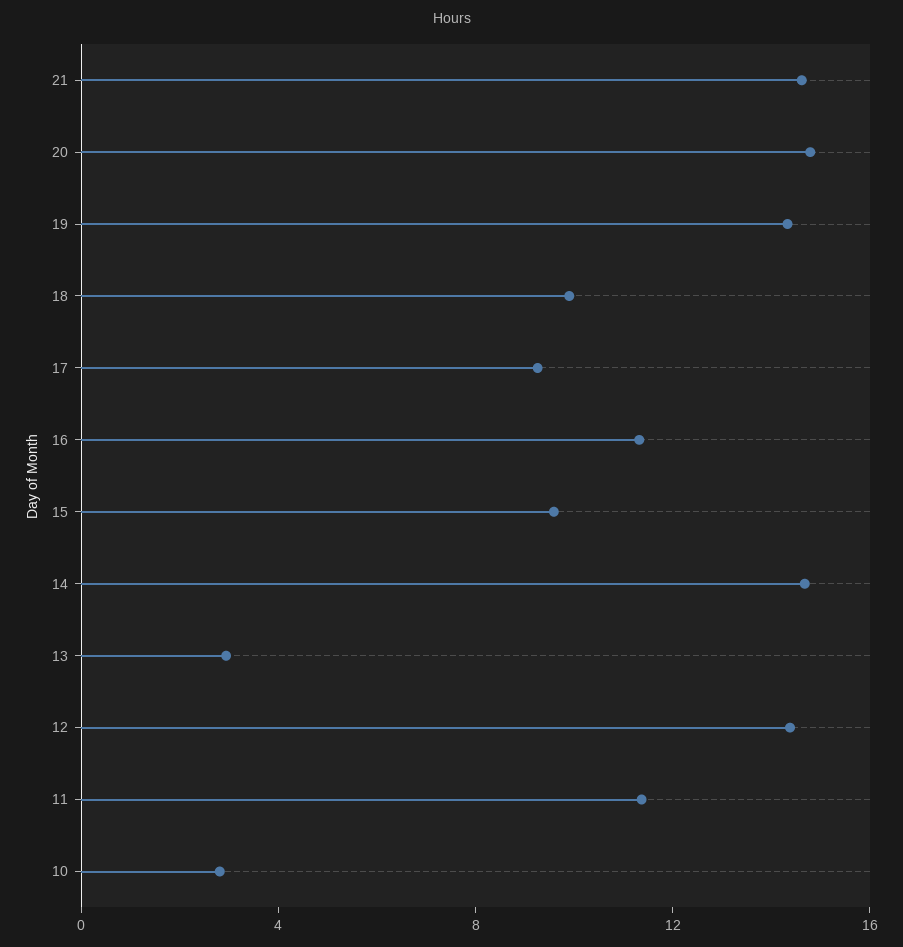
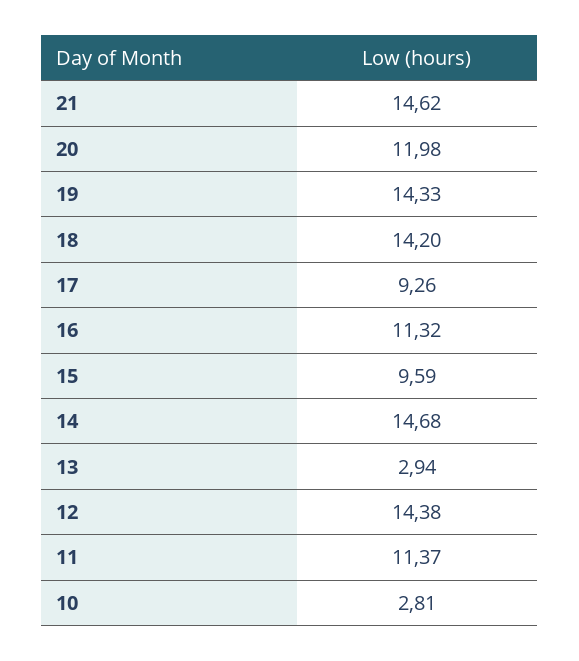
20: 15 -> 11.98
18: 10 -> 14.2

